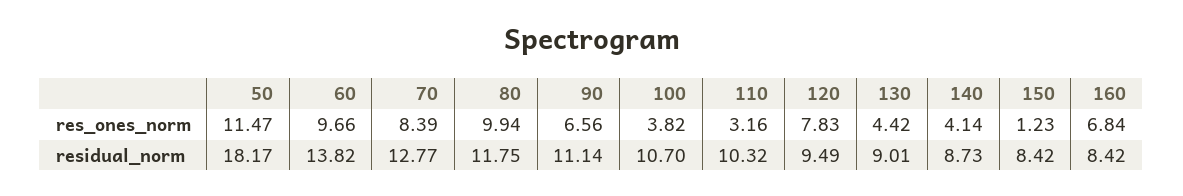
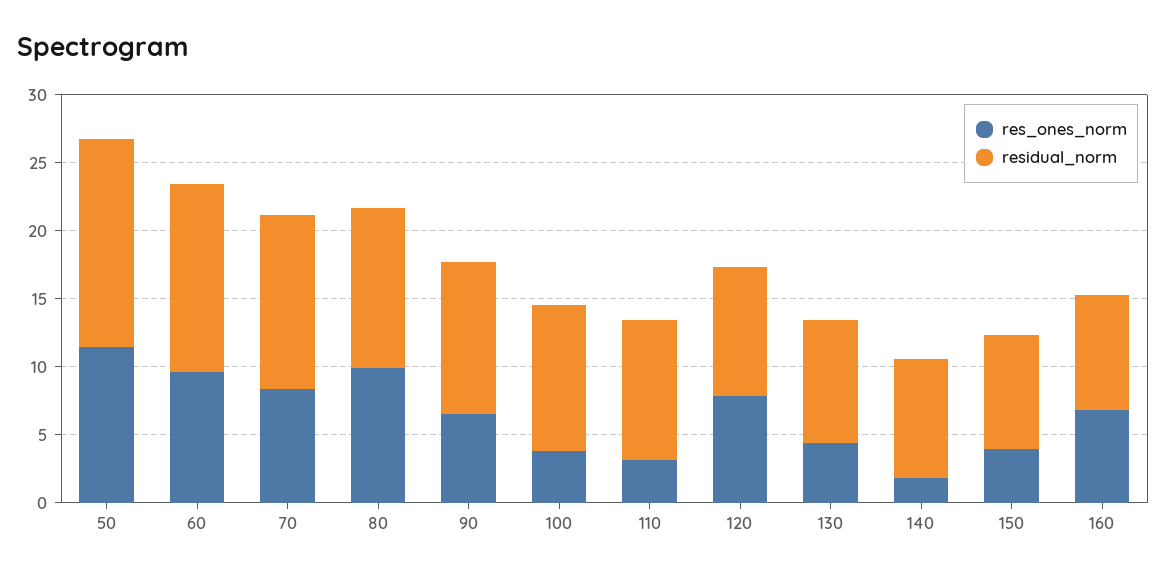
res_ones_norm, 140: 4.14 -> 2
res_ones_norm, 150: 1.23 -> 4
residual_norm, 50: 18.17 -> 15

